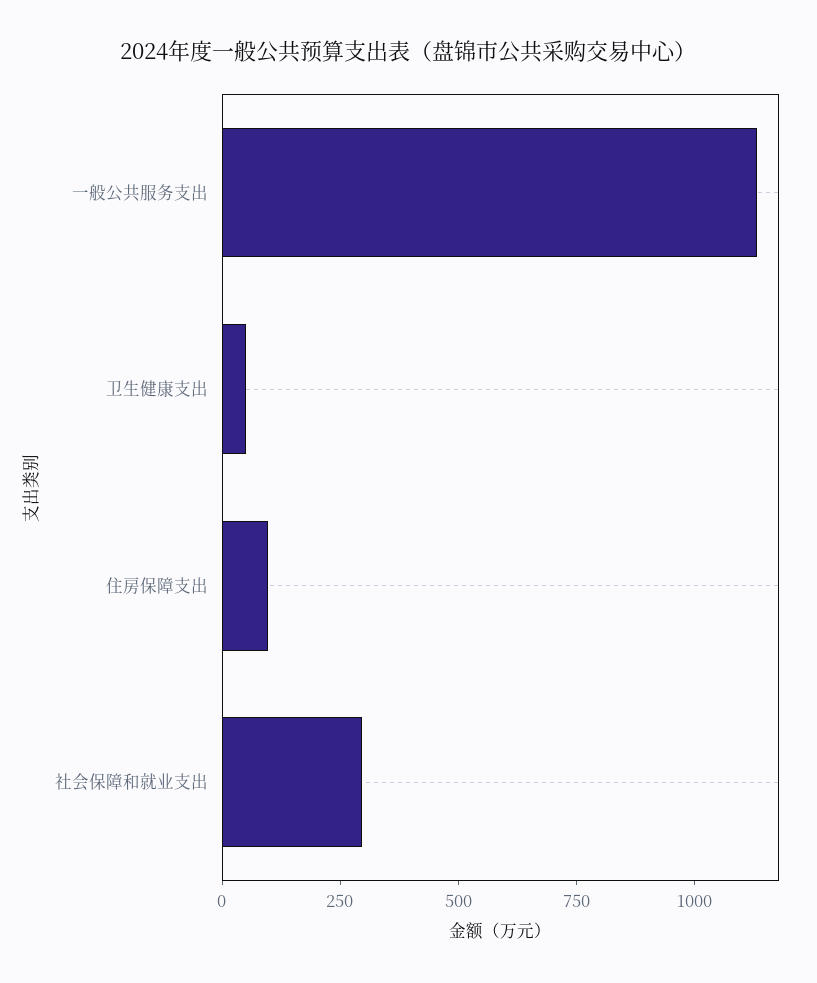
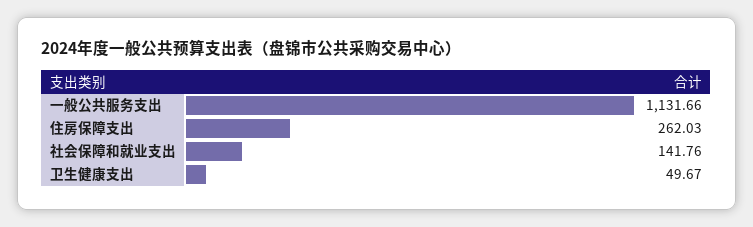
住房保障支出: 100 -> 262.03
社会保障和就业支出: 300 -> 141.76

